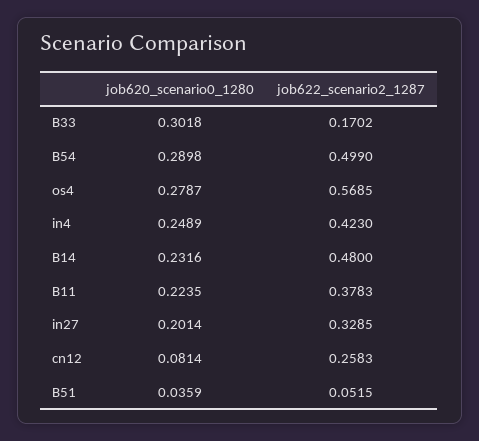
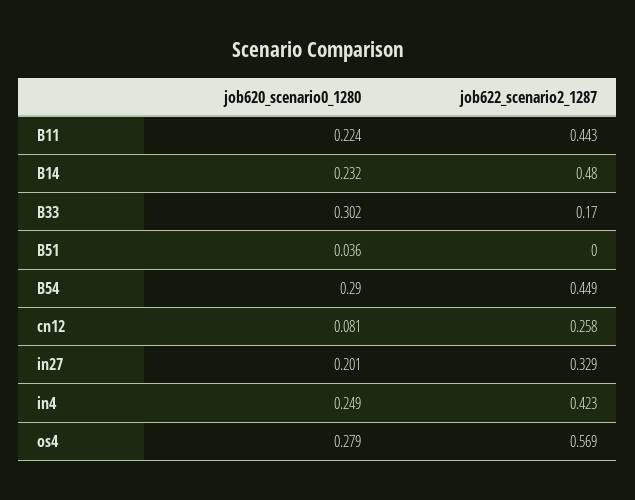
job622_scenario2_1287, B54: 0.499 -> 0.449
job622_scenario2_1287, B11: 0.3783 -> 0.443
job622_scenario2_1287, B51: 0.0515 -> 0

